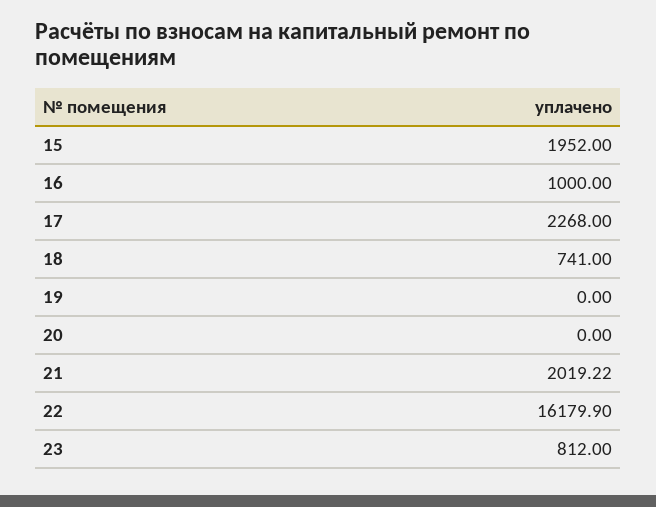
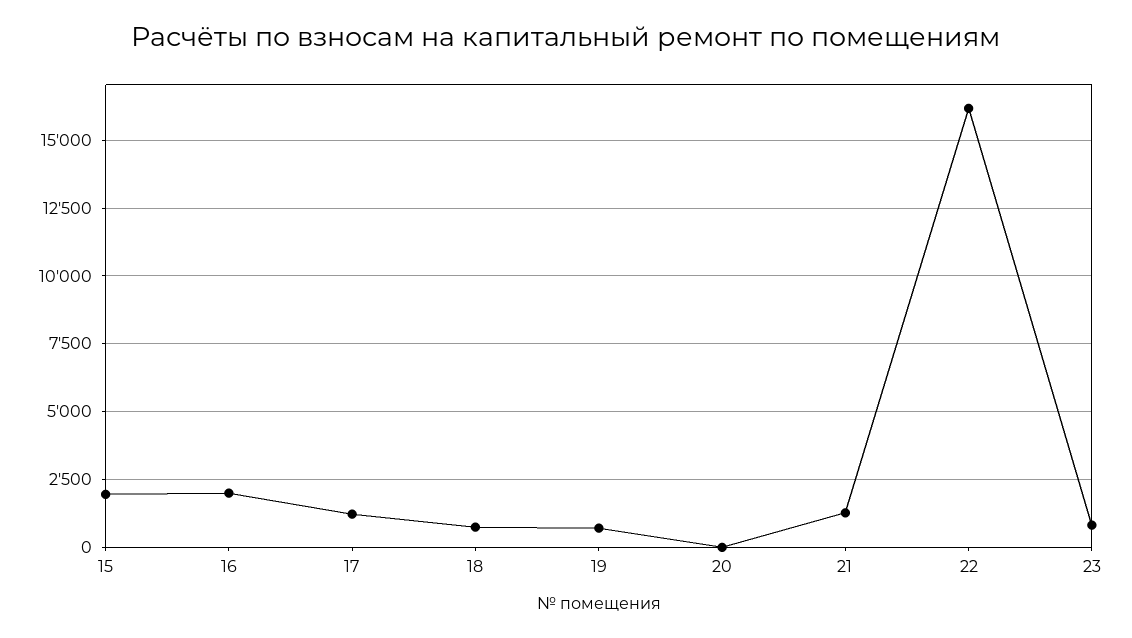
16: 1000 -> 2000
17: 2268 -> 1250
19: 0 -> 750
21: 2019.22 -> 1250

